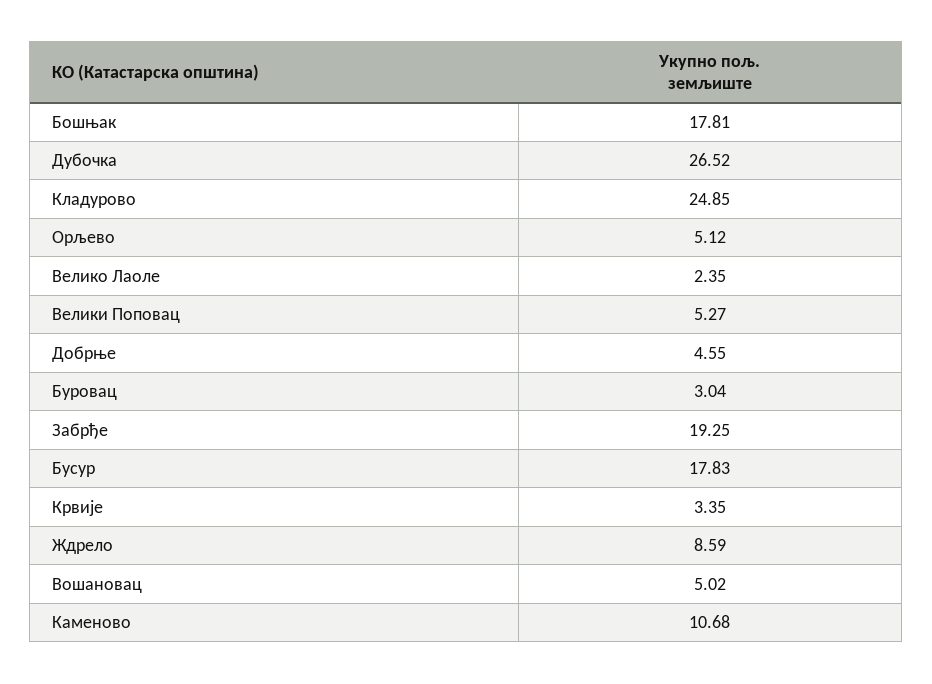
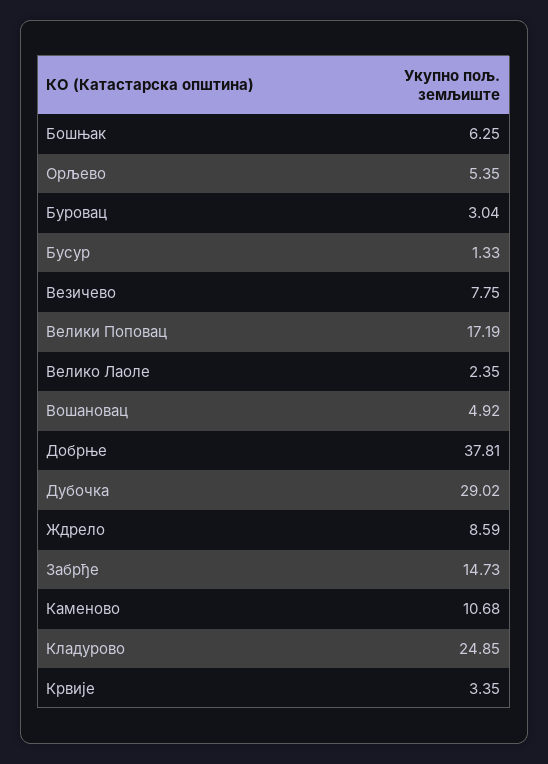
Бошњак: 17.81 -> 6.25
Дубочка: 26.52 -> 29.02
Орљево: 5.12 -> 5.35
Велики Поповац: 5.27 -> 17.19
Добрње: 4.55 -> 37.81
Забрђе: 19.25 -> 14.73
Бусур: 17.83 -> 1.33
Вошановац: 5.02 -> 4.92
Везичево: none -> 7.75

